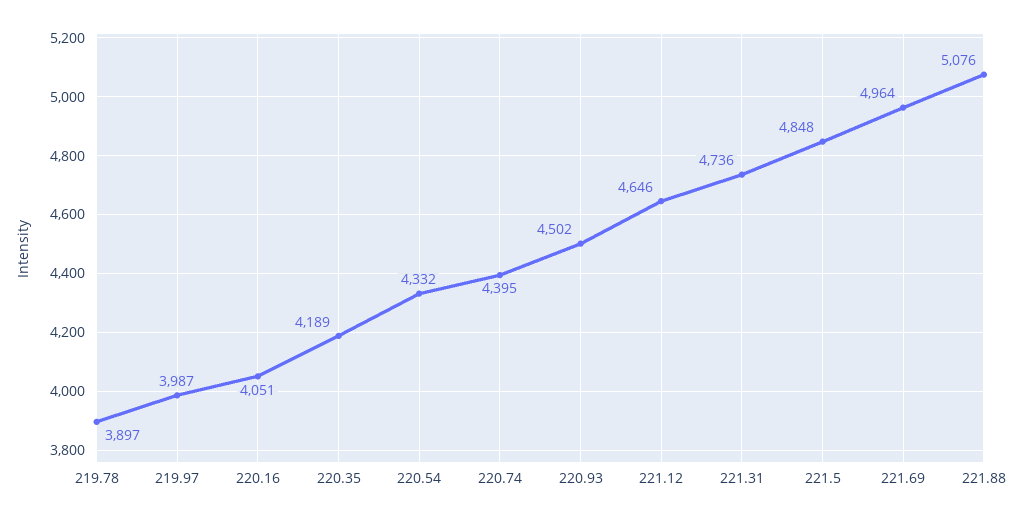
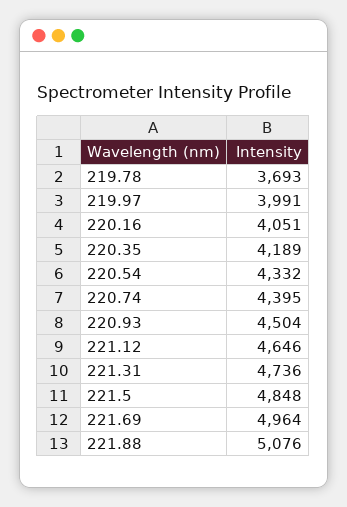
219.78: 3897 -> 3693
219.97: 3987 -> 3991
220.93: 4502 -> 4504

